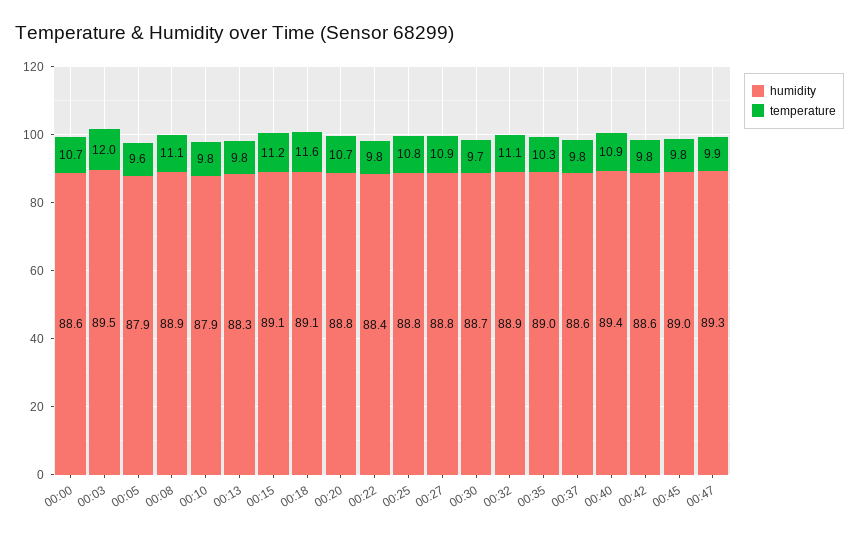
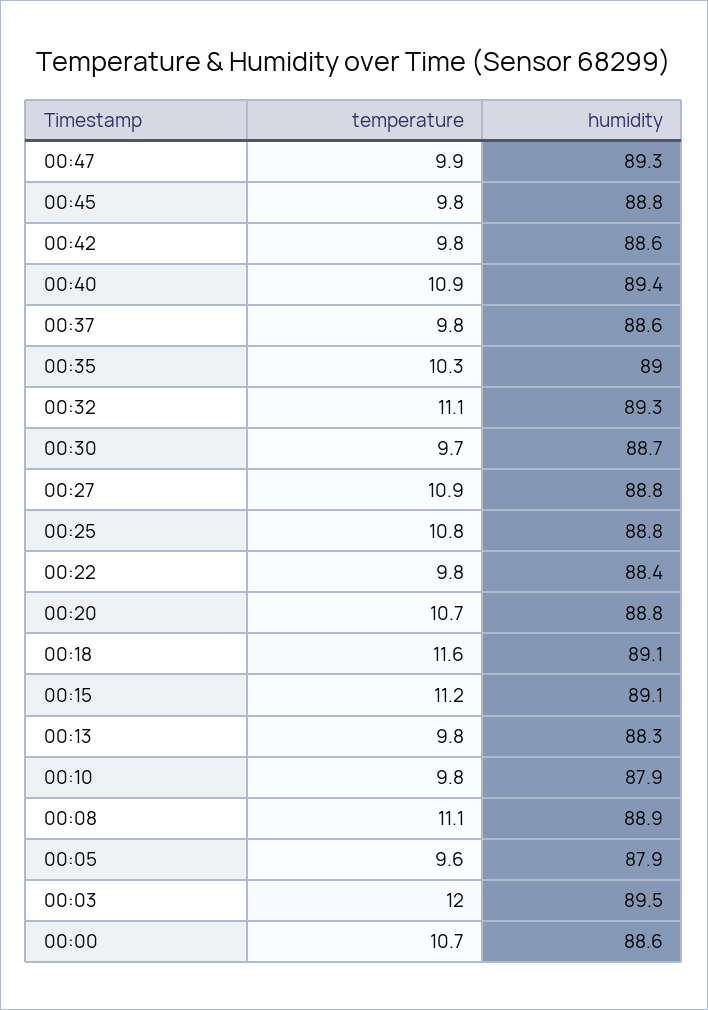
humidity, 00:32: 88.9 -> 89.3
humidity, 00:45: 89 -> 88.8

